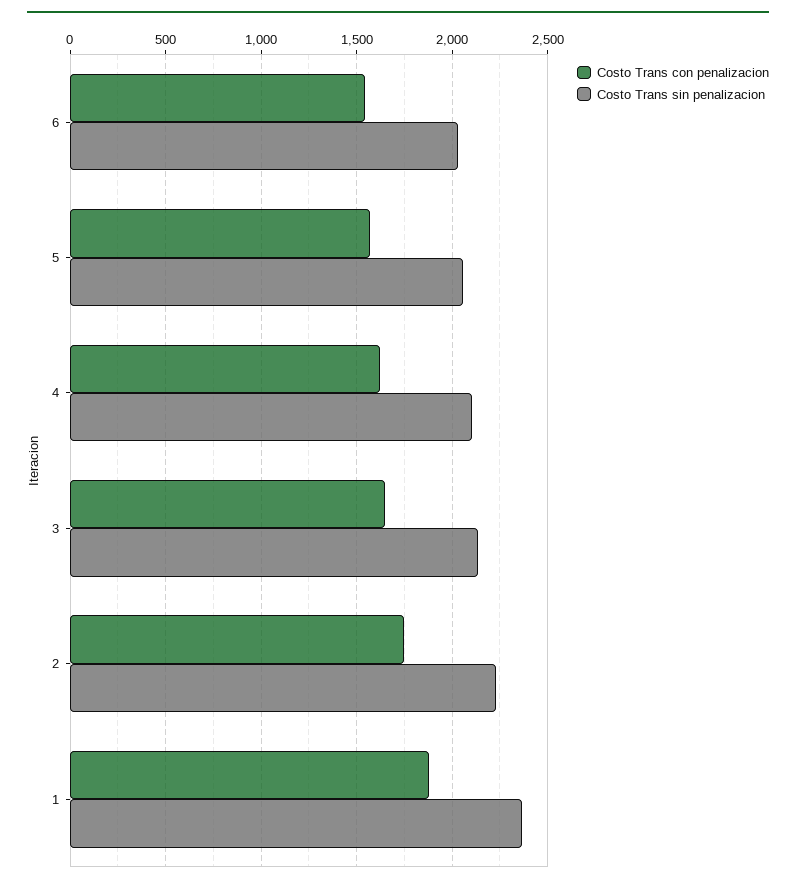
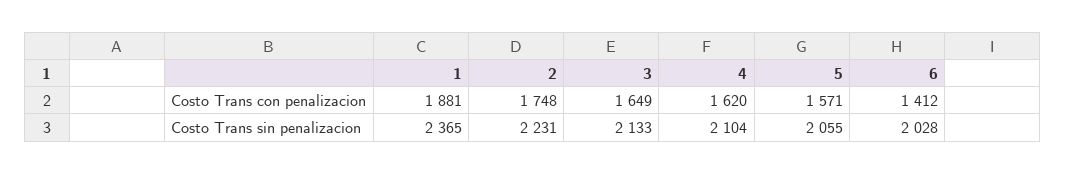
Costo Trans con penalizacion, 6: 1550 -> 1412

